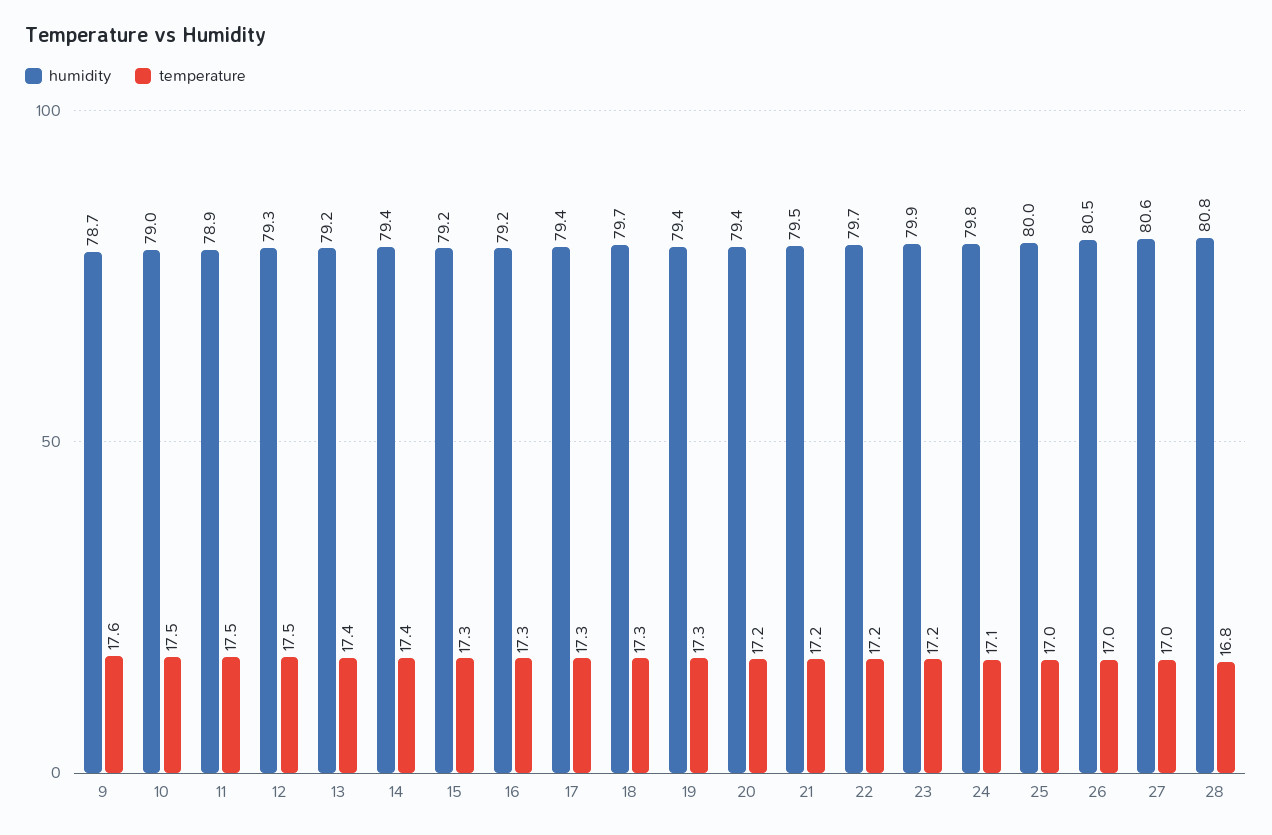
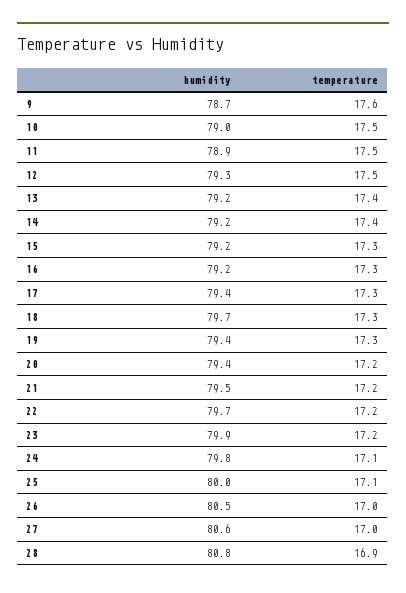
humidity, 14: 79.4 -> 79.2
temperature, 25: 17 -> 17.1
temperature, 28: 16.8 -> 16.9

